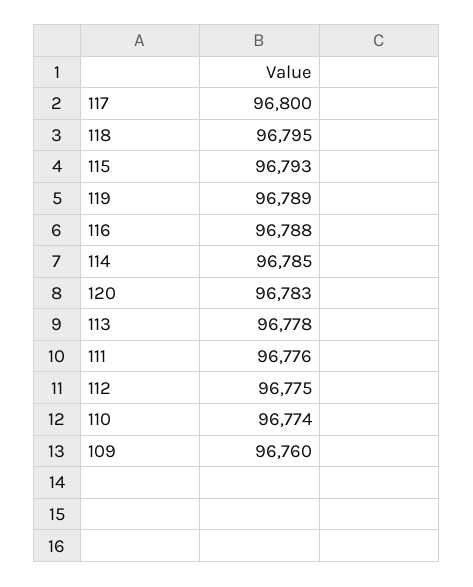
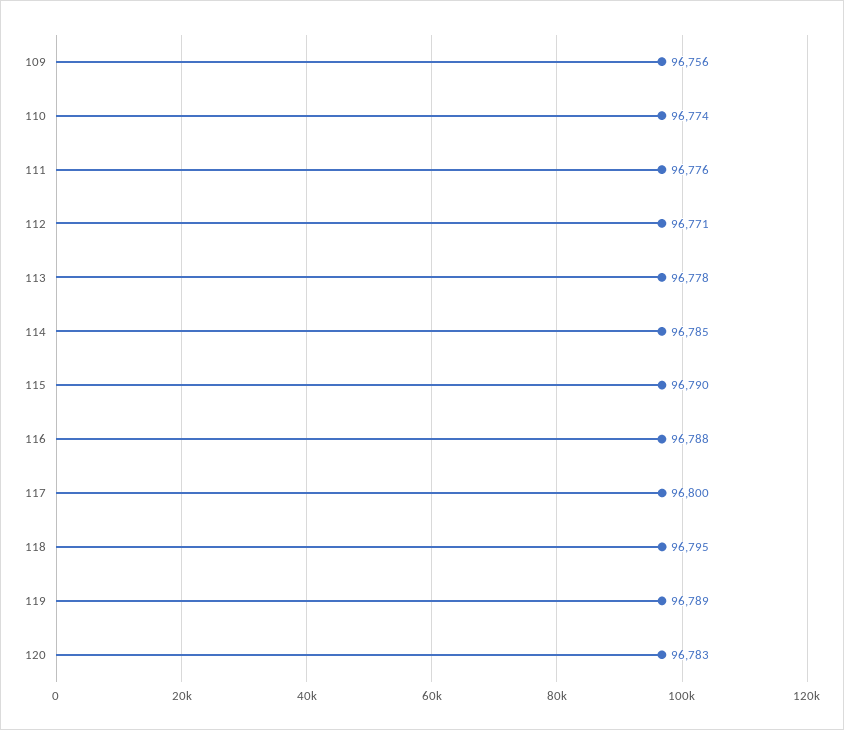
115: 96793 -> 96790
112: 96775 -> 96771
109: 96760 -> 96756

